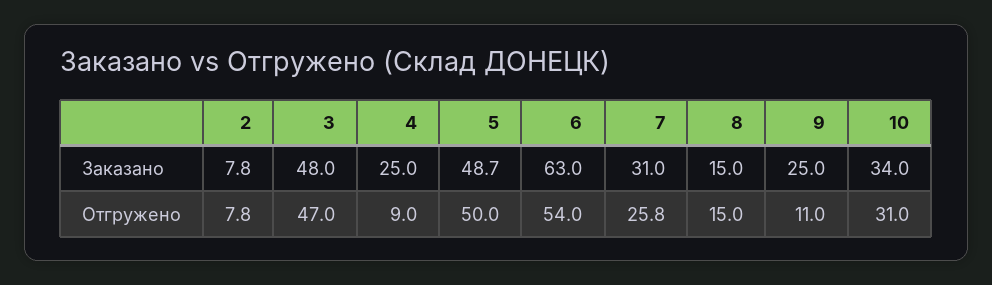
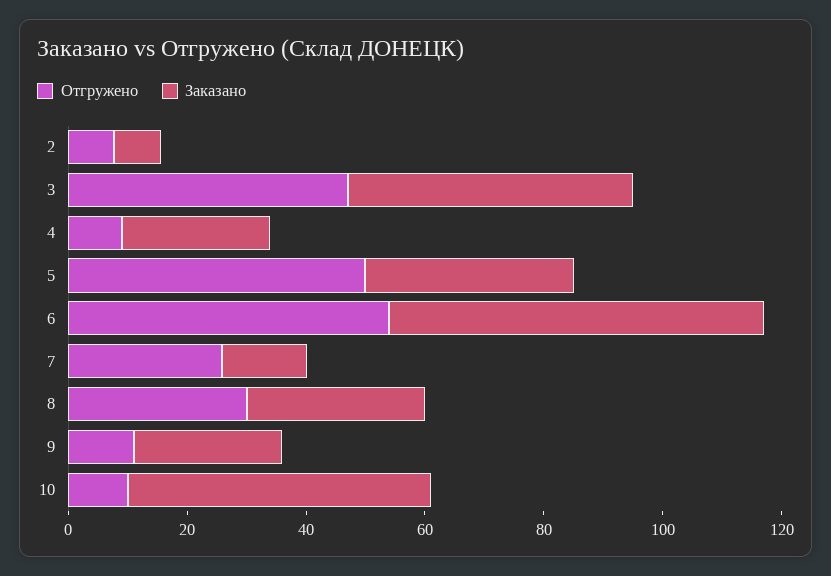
Заказано, 5: 48.7 -> 35
Заказано, 7: 31 -> 15
Заказано, 8: 15 -> 30
Заказано, 10: 34 -> 50
Отгружено, 8: 15 -> 30
Отгружено, 10: 31 -> 10

